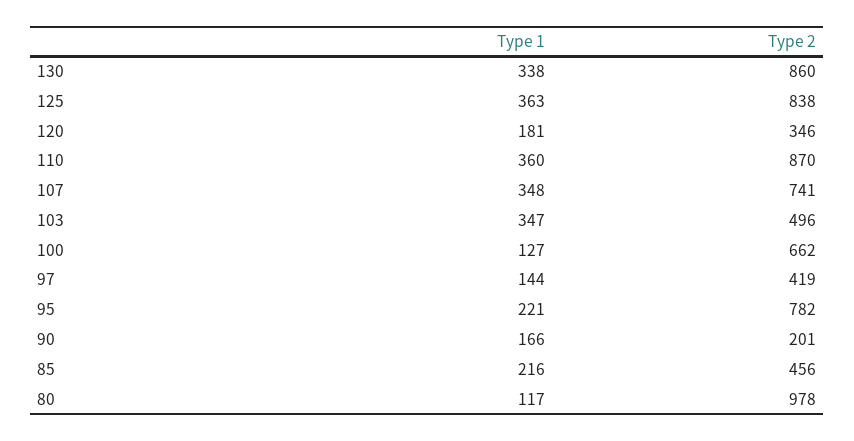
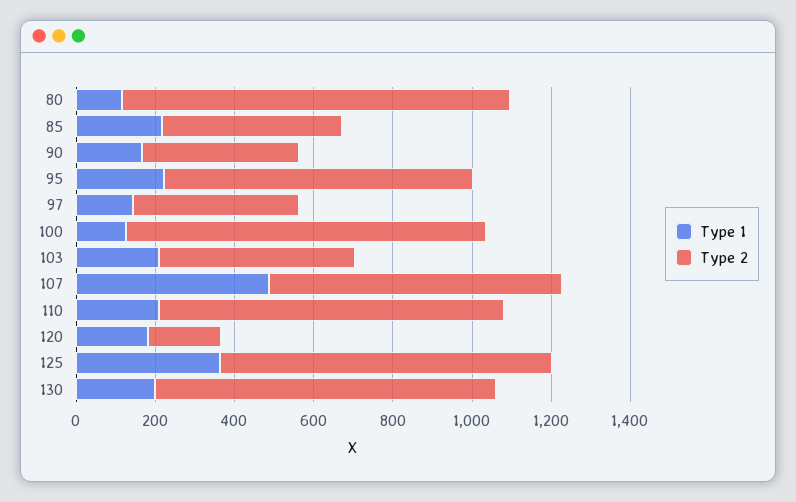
Type 1, 130: 338 -> 200
Type 2, 120: 346 -> 200
Type 1, 110: 360 -> 200
Type 1, 107: 348 -> 500
Type 1, 103: 347 -> 200
Type 2, 100: 662 -> 900
Type 2, 90: 201 -> 400

